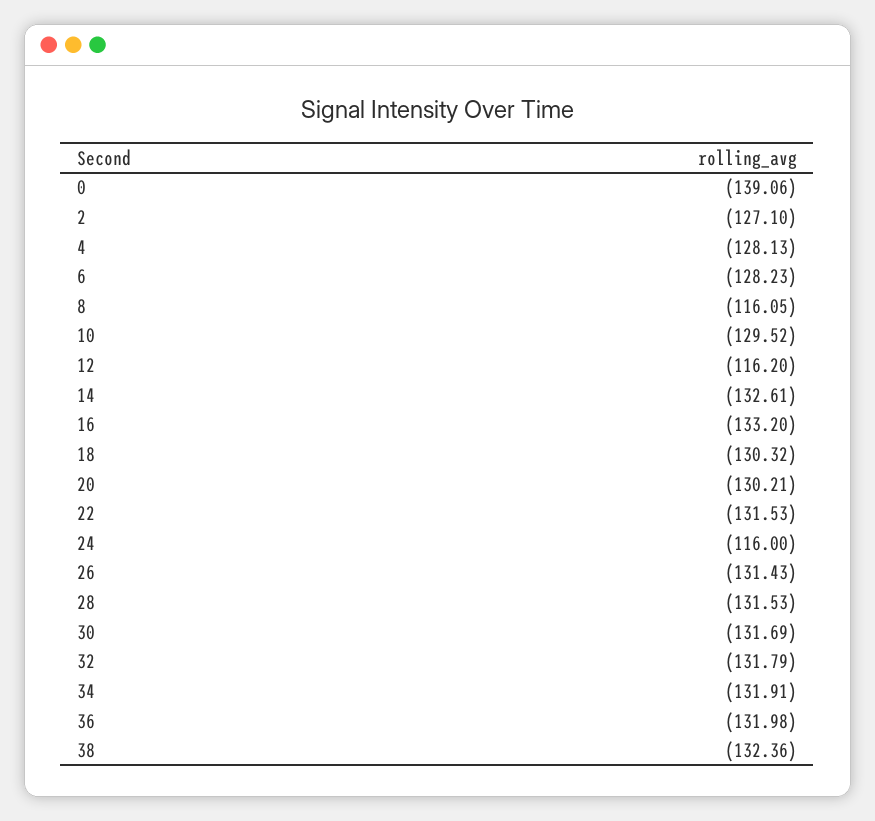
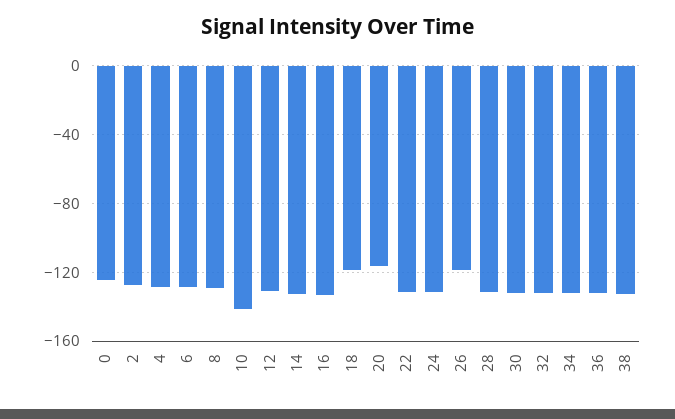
0: -139.06 -> -125
8: -116.05 -> -130
10: -129.52 -> -140
12: -116.2 -> -130
18: -130.32 -> -120
20: -130.21 -> -115
24: -116 -> -130
26: -131.43 -> -120

